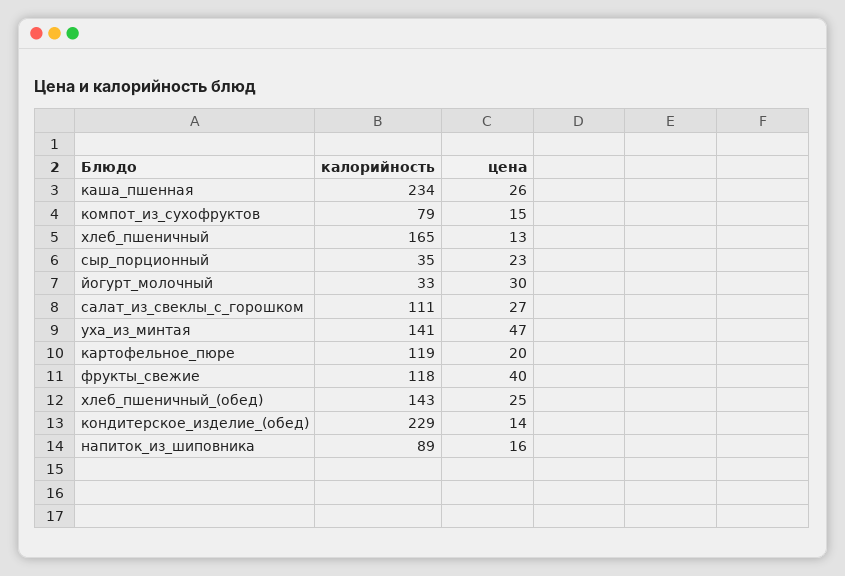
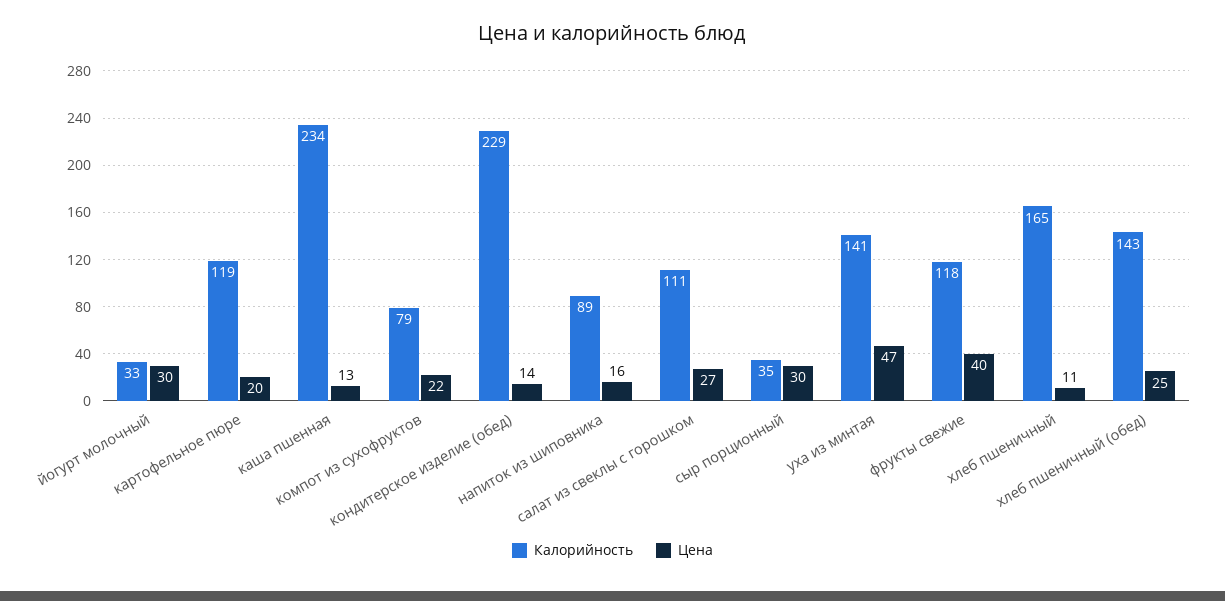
цена, каша_пшенная: 26 -> 13
цена, компот_из_сухофруктов: 15 -> 22
цена, хлеб_пшеничный: 13 -> 11
цена, сыр_порционный: 23 -> 30

